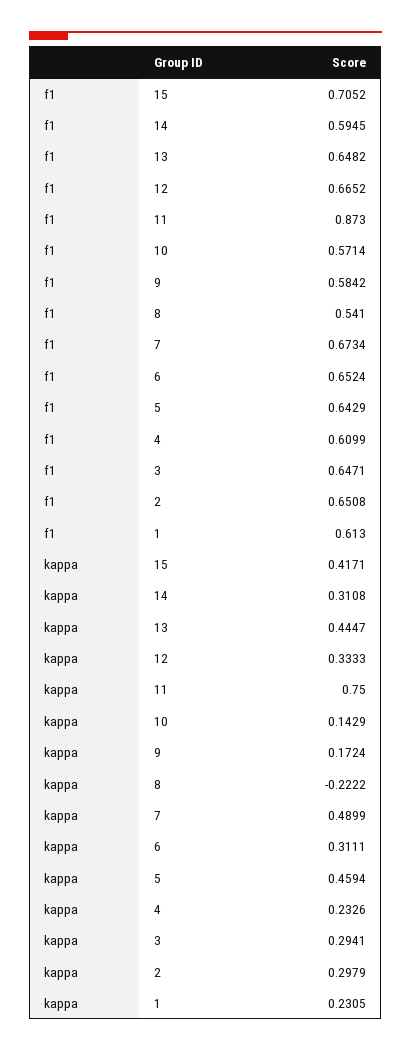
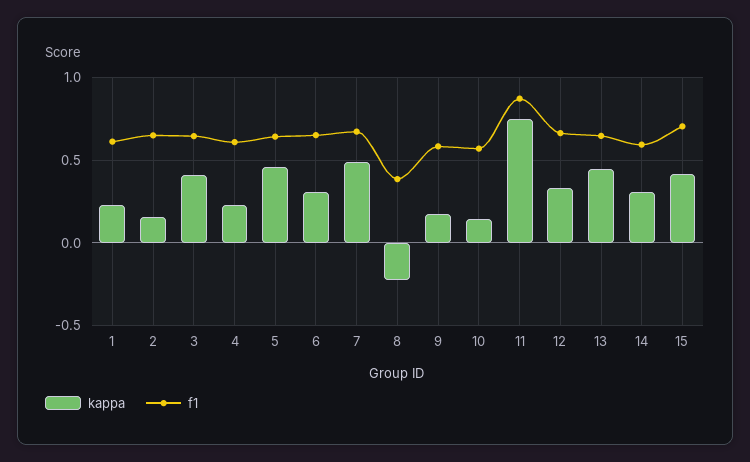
f1, 8: 0.541 -> 0.4
kappa, 3: 0.2941 -> 0.4
kappa, 2: 0.2979 -> 0.15

